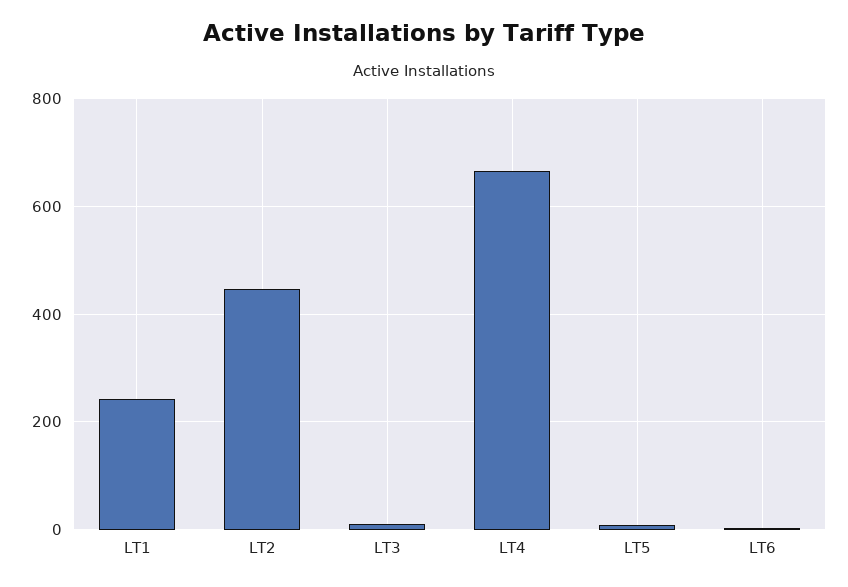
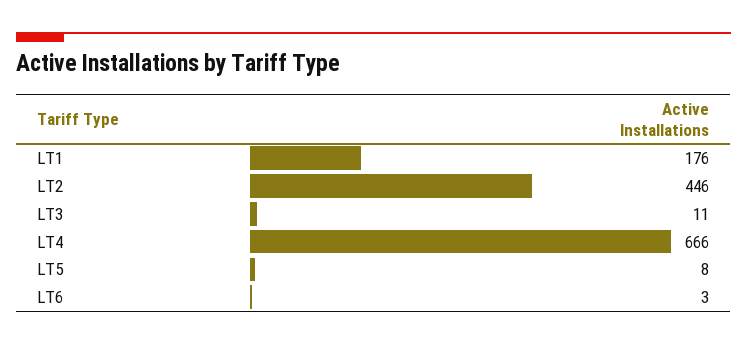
LT1: 240 -> 176

